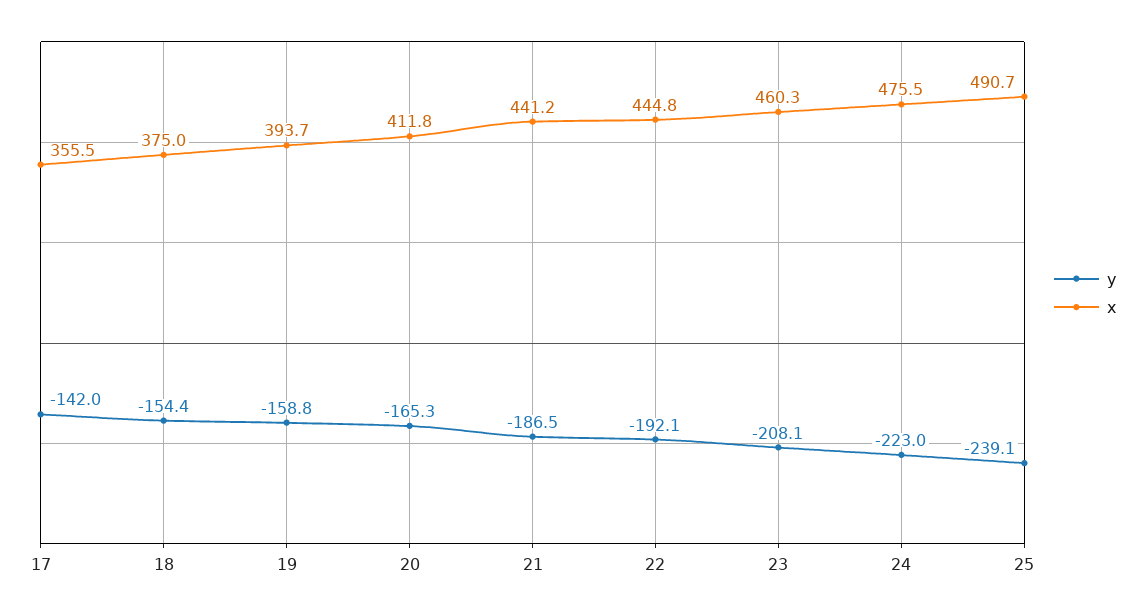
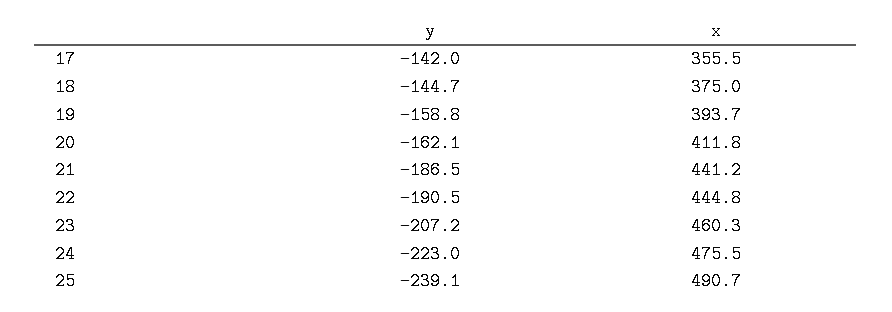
y, 18: -154.4 -> -144.7
y, 20: -165.3 -> -162.1
y, 22: -192.1 -> -190.5
y, 23: -208.1 -> -207.2

